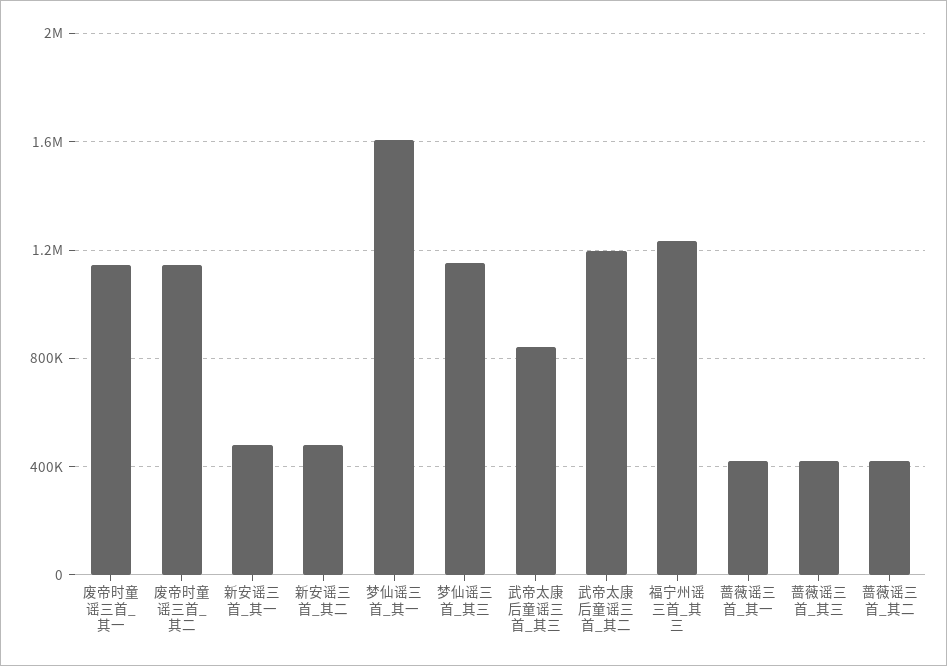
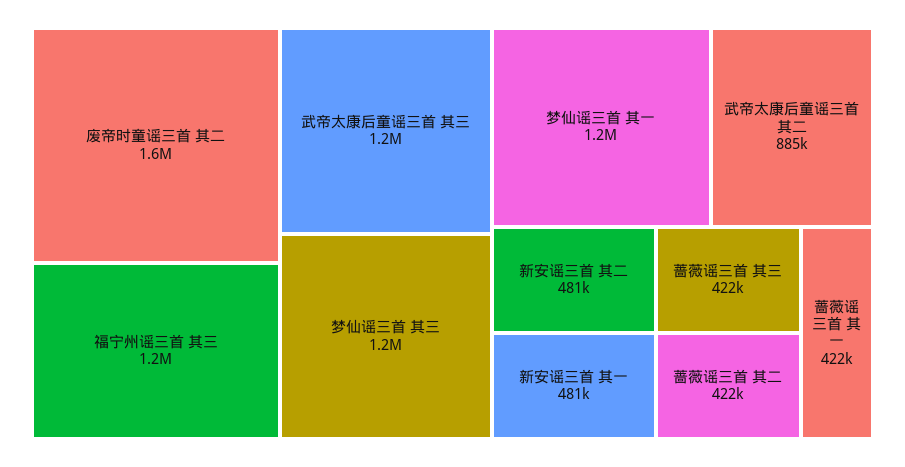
废帝时童谣三首_其一: 1150000 -> none
废帝时童谣三首_其二: 1150000 -> 1600000
梦仙谣三首_其一: 1600000 -> 1200000
武帝太康后童谣三首_其三: 850000 -> 1200000
武帝太康后童谣三首_其二: 1200000 -> 885000

